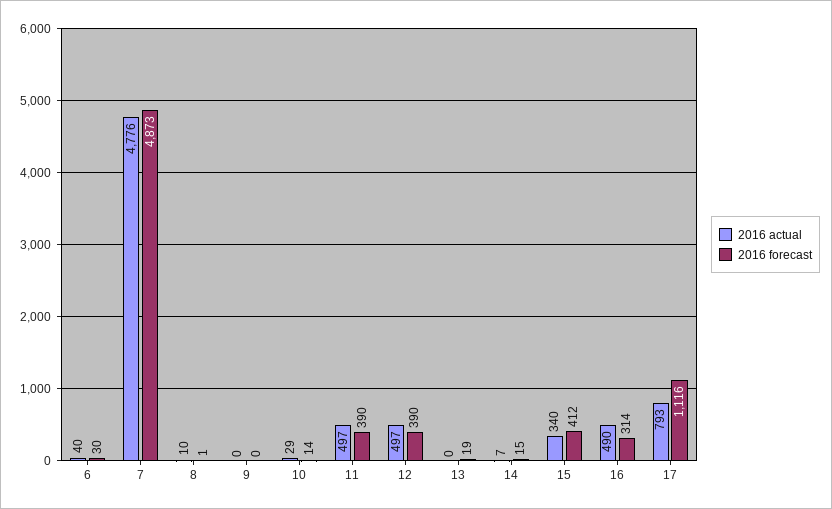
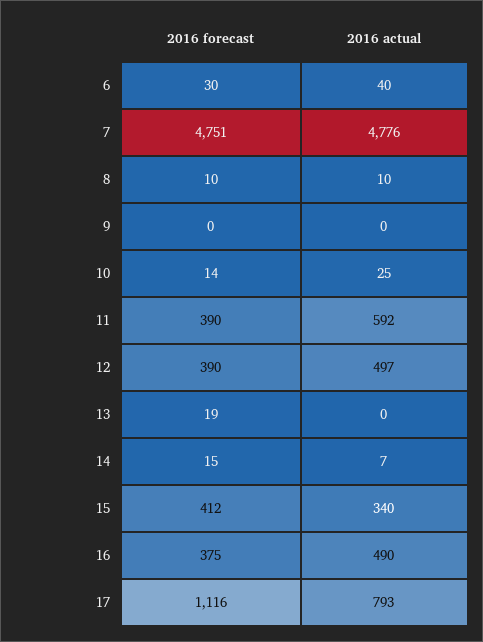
2016 forecast, 7: 4873 -> 4751
2016 forecast, 8: 1 -> 10
2016 actual, 10: 29 -> 25
2016 actual, 11: 497 -> 592
2016 forecast, 16: 314 -> 375

